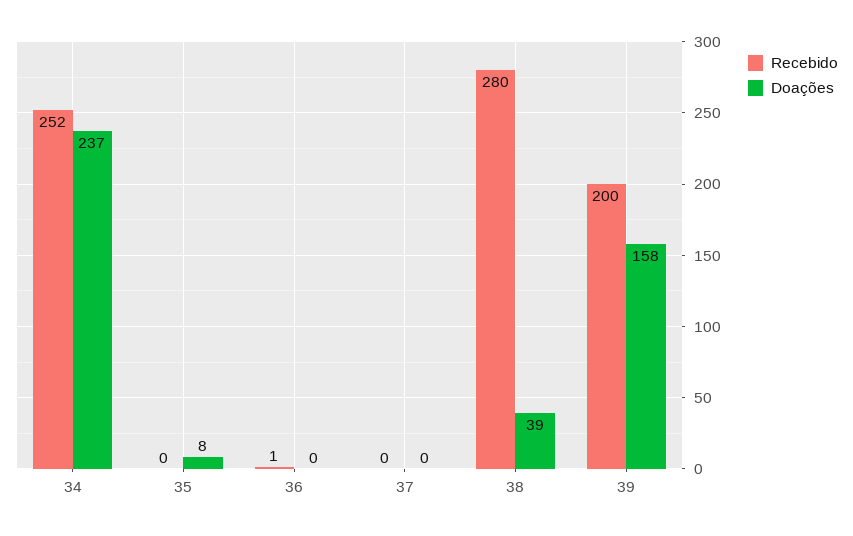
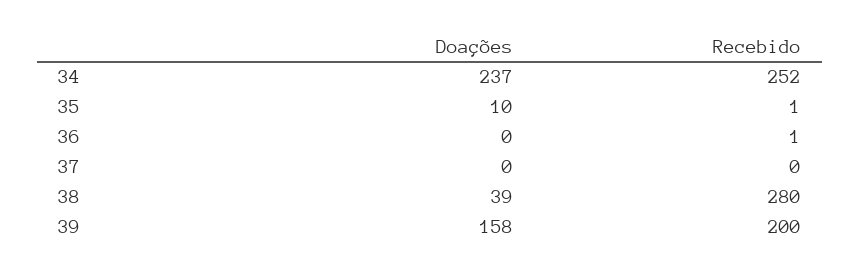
Recebido, 35: 0 -> 1
Doações, 35: 8 -> 10

